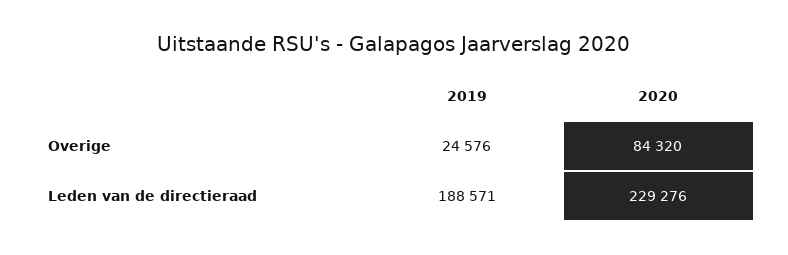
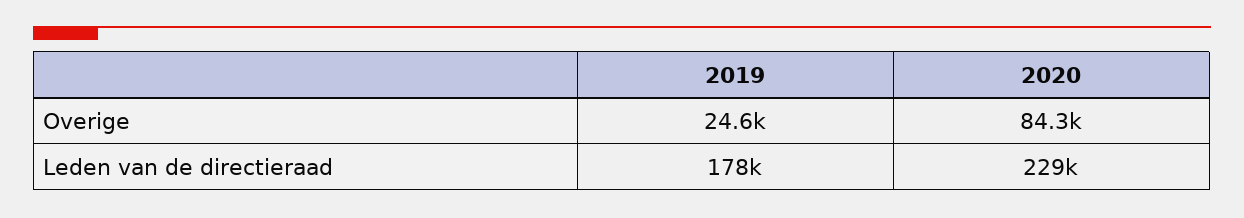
2019, Leden van de directieraad: 188571 -> 178000

